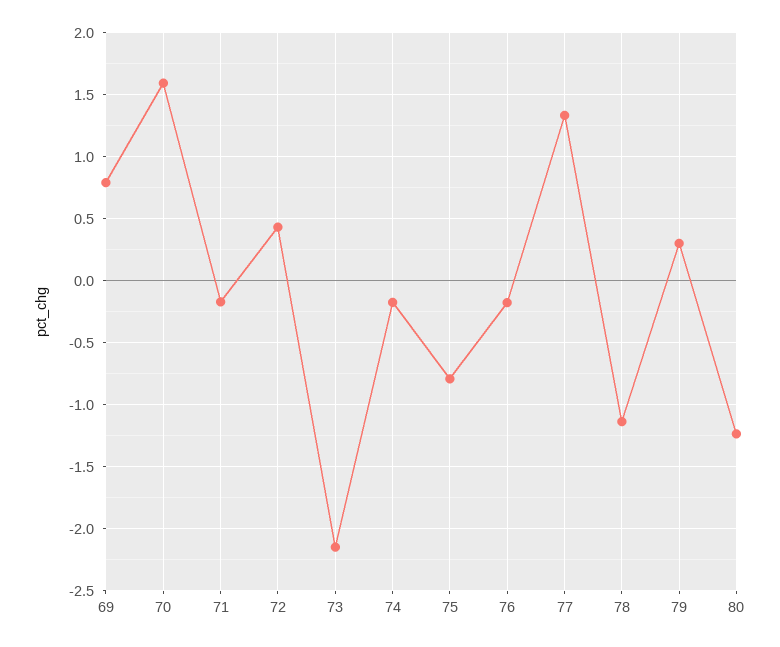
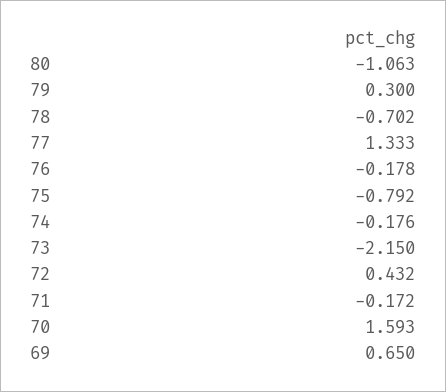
69: 0.8 -> 0.65
78: -1.15 -> -0.702
80: -1.25 -> -1.063

